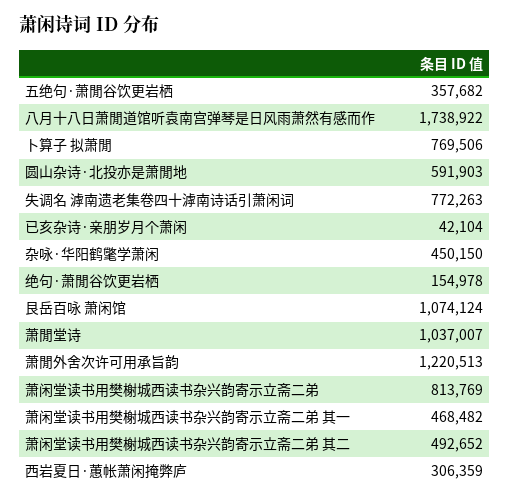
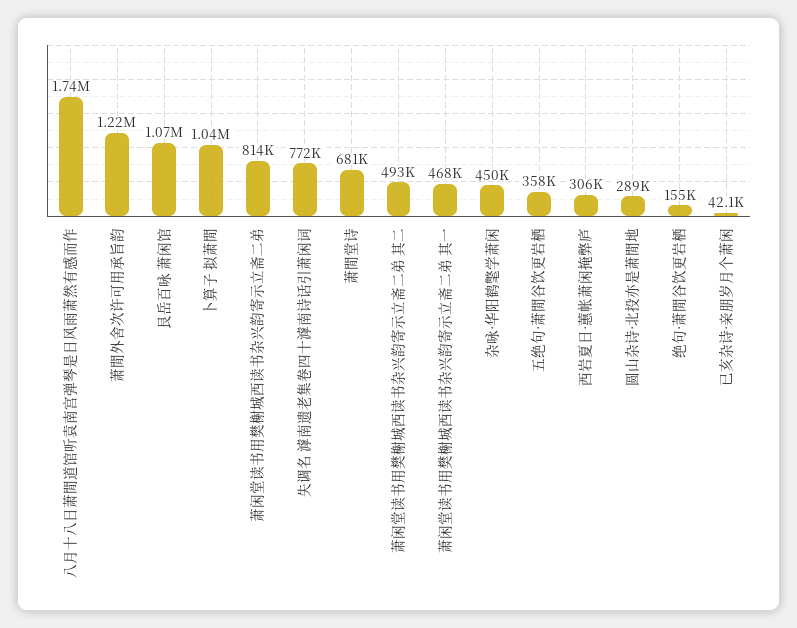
卜算子 拟萧閒: 769506 -> 1040000
圆山杂诗·北投亦是萧閒地: 591903 -> 289000
萧閒堂诗: 1037007 -> 681000

